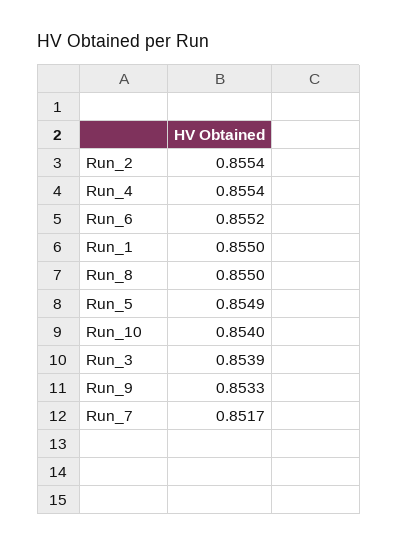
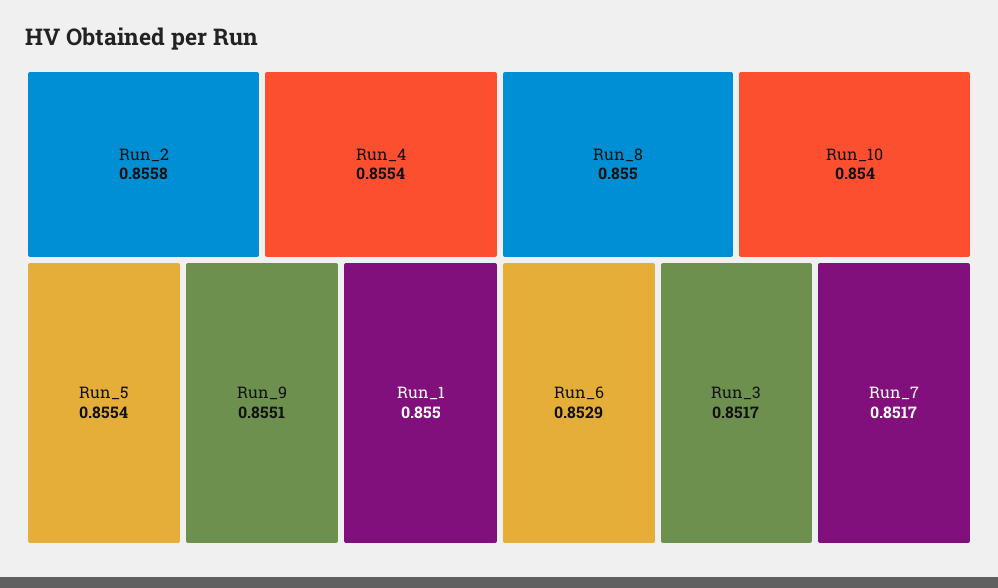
Run_2: 0.8554 -> 0.8558
Run_6: 0.8552 -> 0.8529
Run_5: 0.8549 -> 0.8554
Run_3: 0.8539 -> 0.8517
Run_9: 0.8533 -> 0.8551

